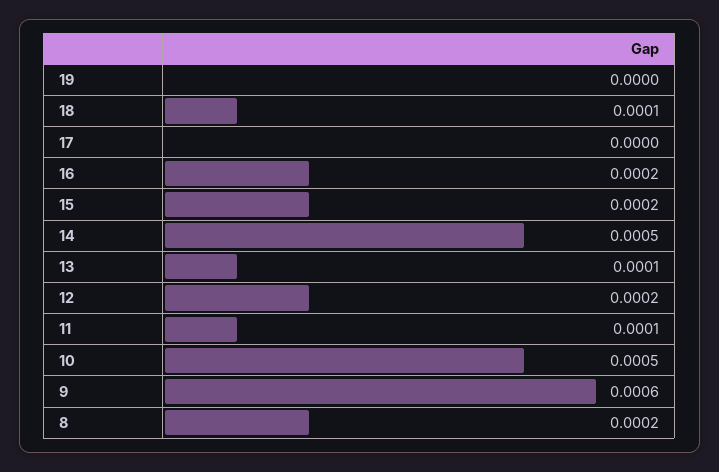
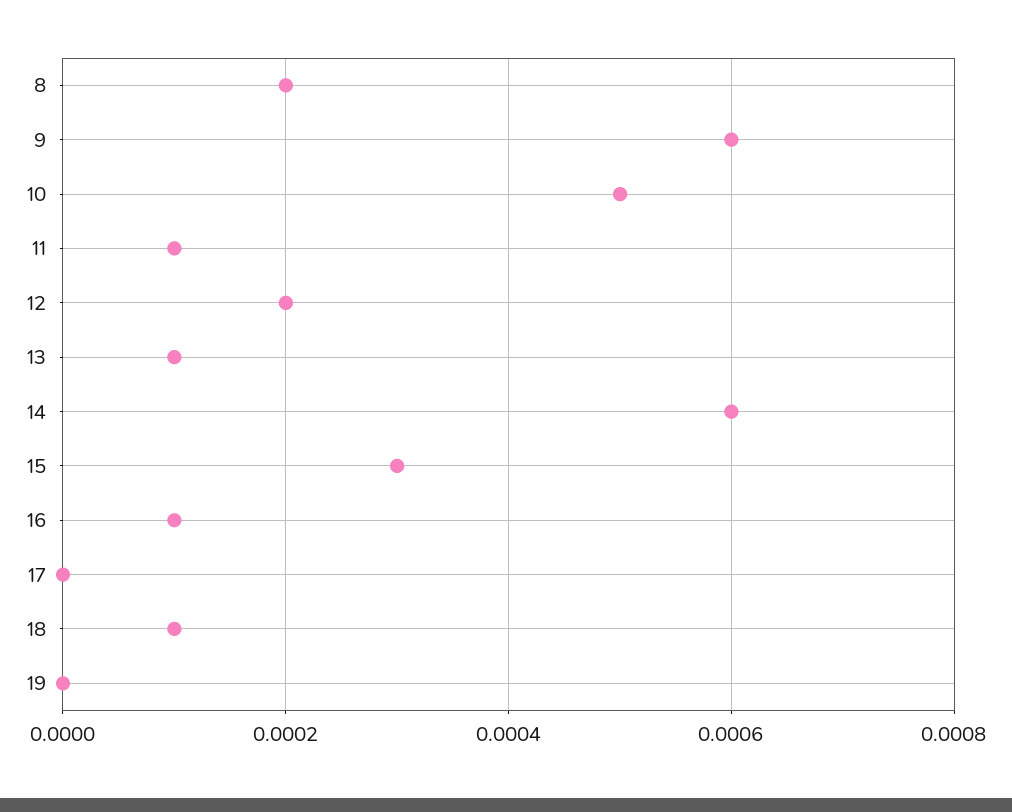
16: 0.0002 -> 0.0001
15: 0.0002 -> 0.0003
14: 0.0005 -> 0.0006

